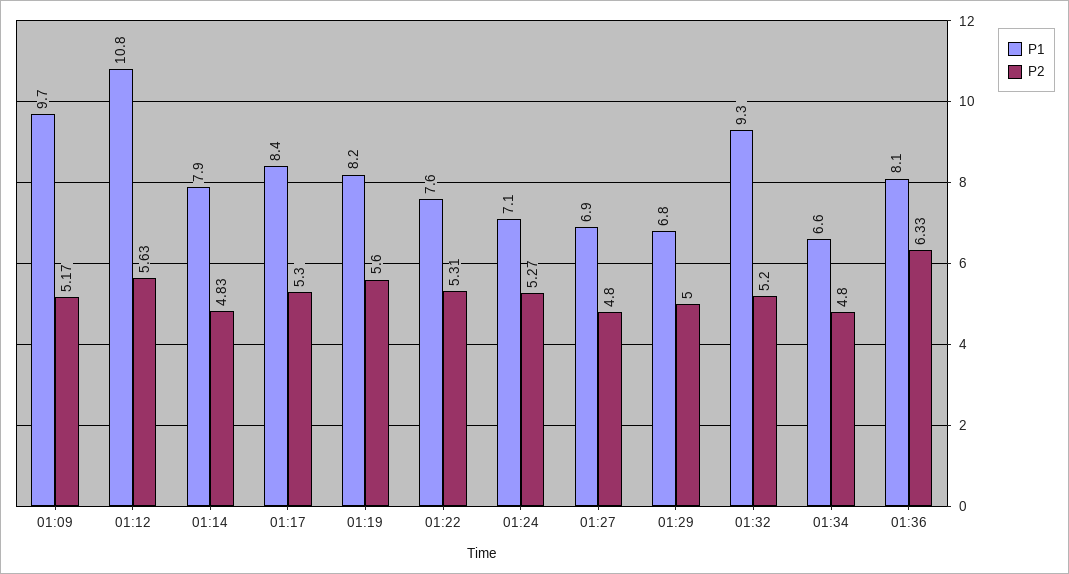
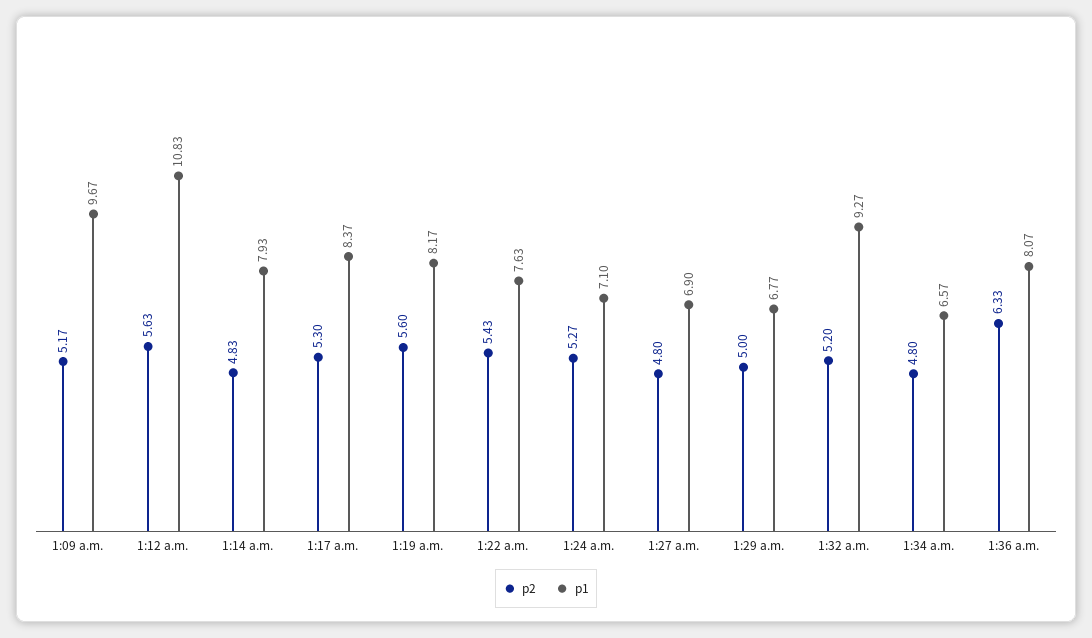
P2, 01:22: 5.31 -> 5.43

